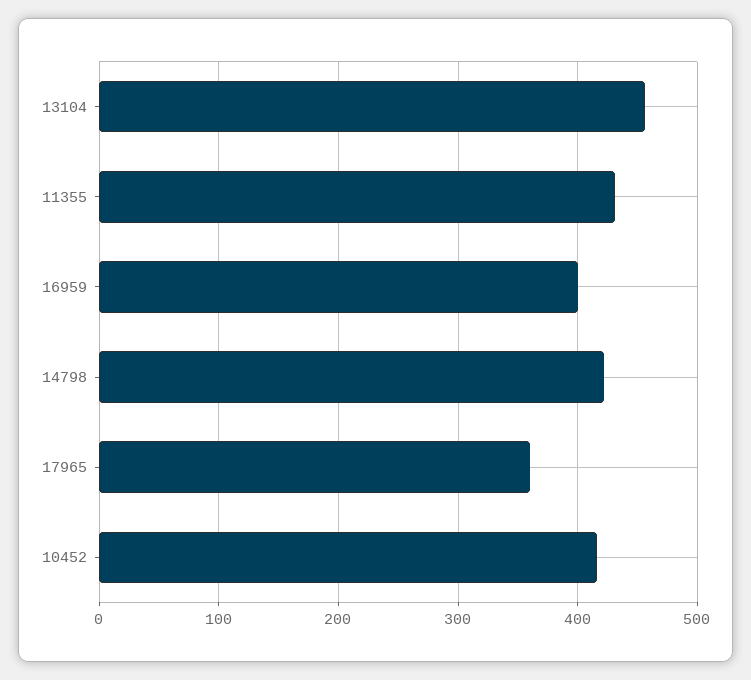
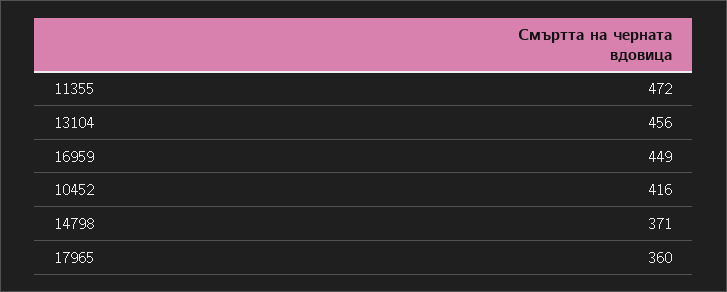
11355: 430 -> 472
16959: 400 -> 449
14798: 420 -> 371

